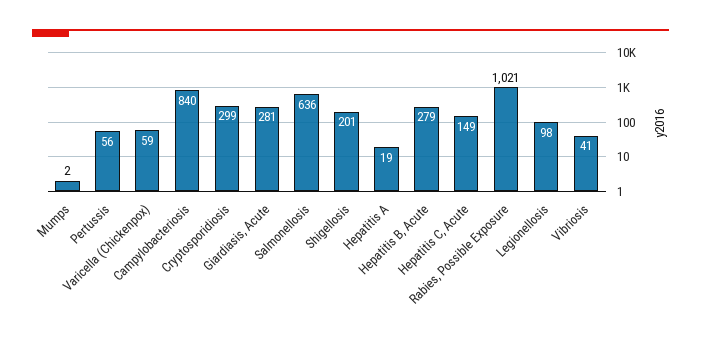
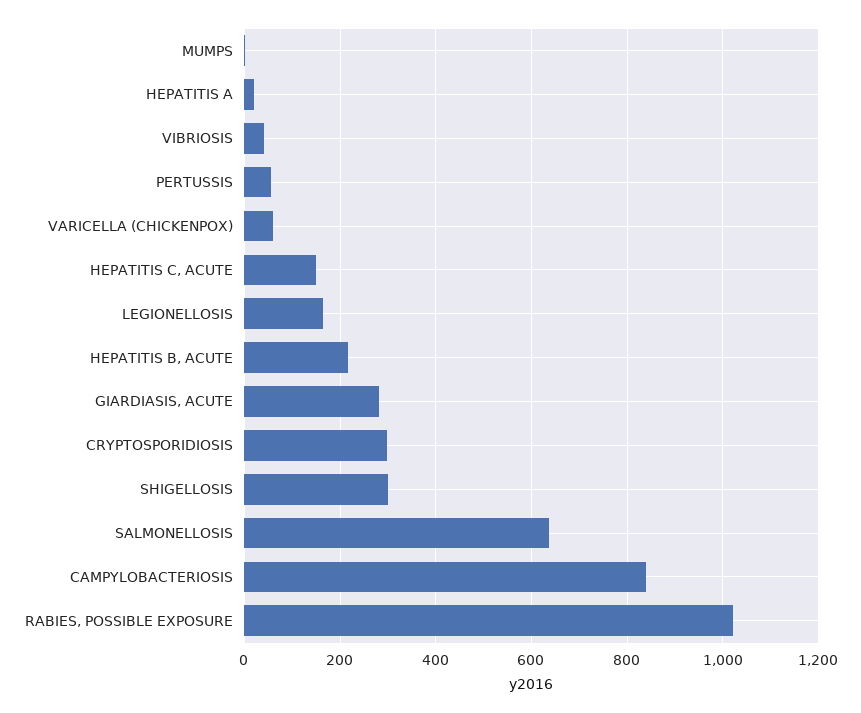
Shigellosis: 201 -> 300
Hepatitis B, Acute: 279 -> 220
Legionellosis: 98 -> 160

